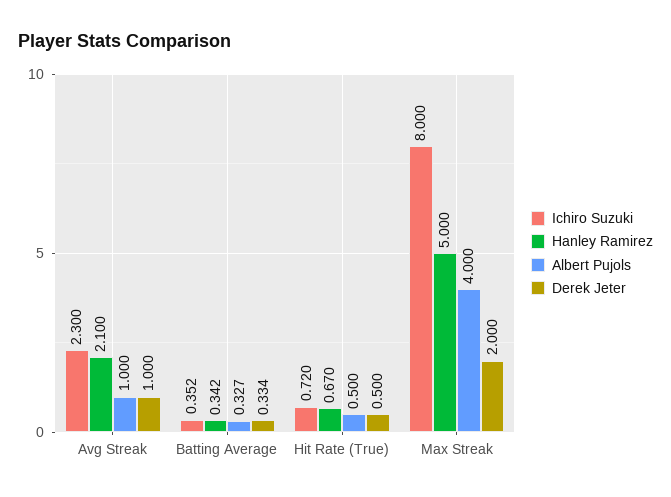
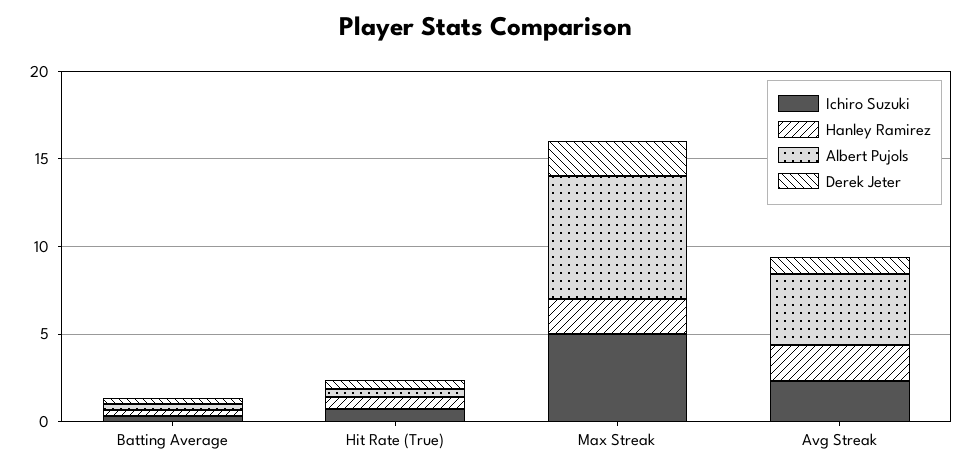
Albert Pujols, Avg Streak: 1 -> 4
Ichiro Suzuki, Max Streak: 8 -> 5
Hanley Ramirez, Max Streak: 5 -> 2
Albert Pujols, Max Streak: 4 -> 7

